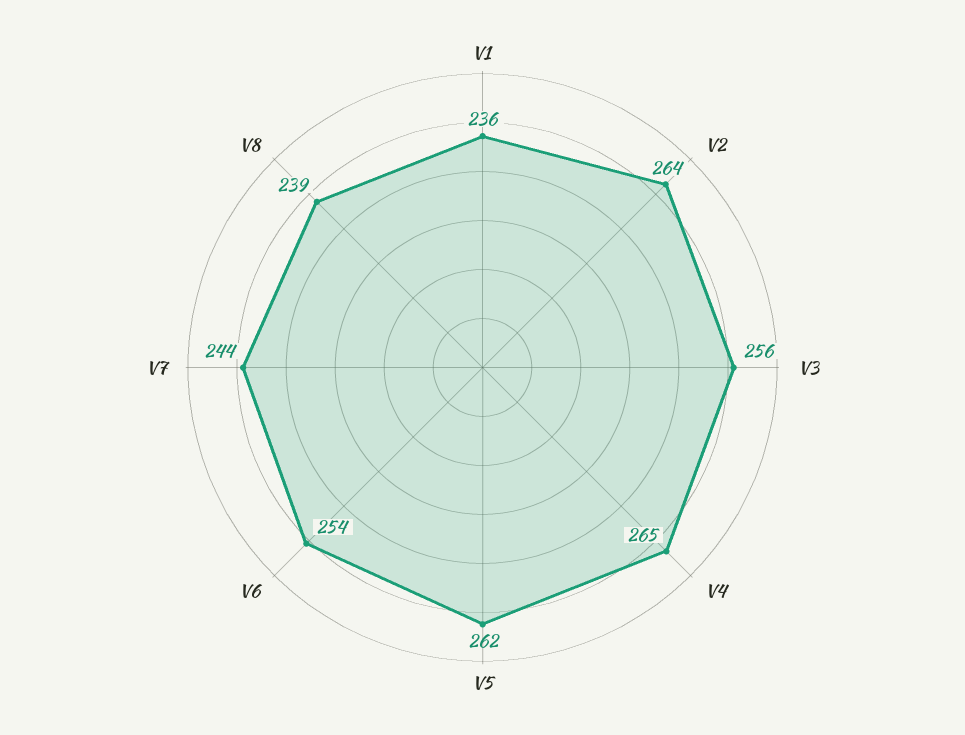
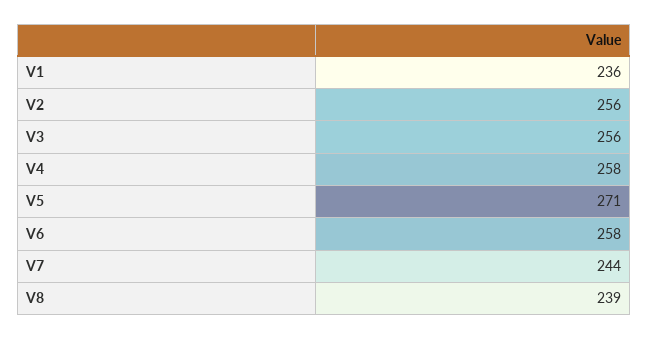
V2: 264 -> 256
V4: 265 -> 258
V5: 262 -> 271
V6: 254 -> 258

